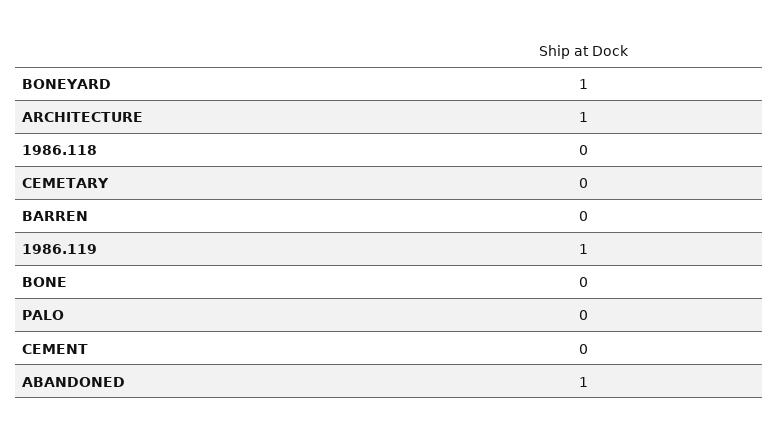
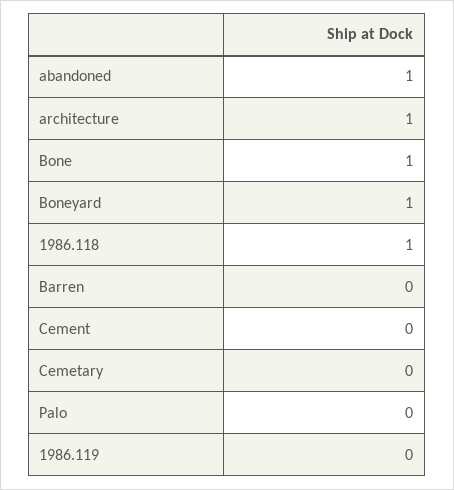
1986.118: 0 -> 1
1986.119: 1 -> 0
BONE: 0 -> 1

